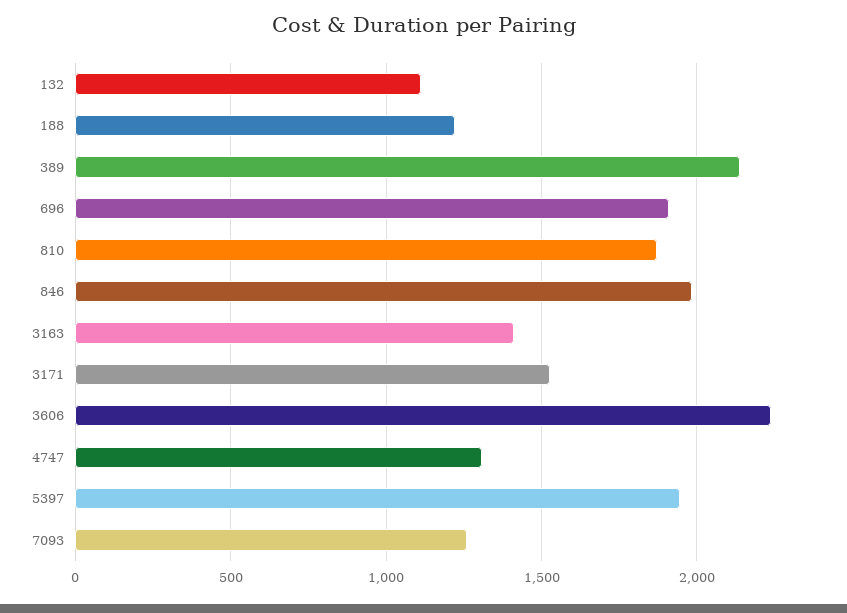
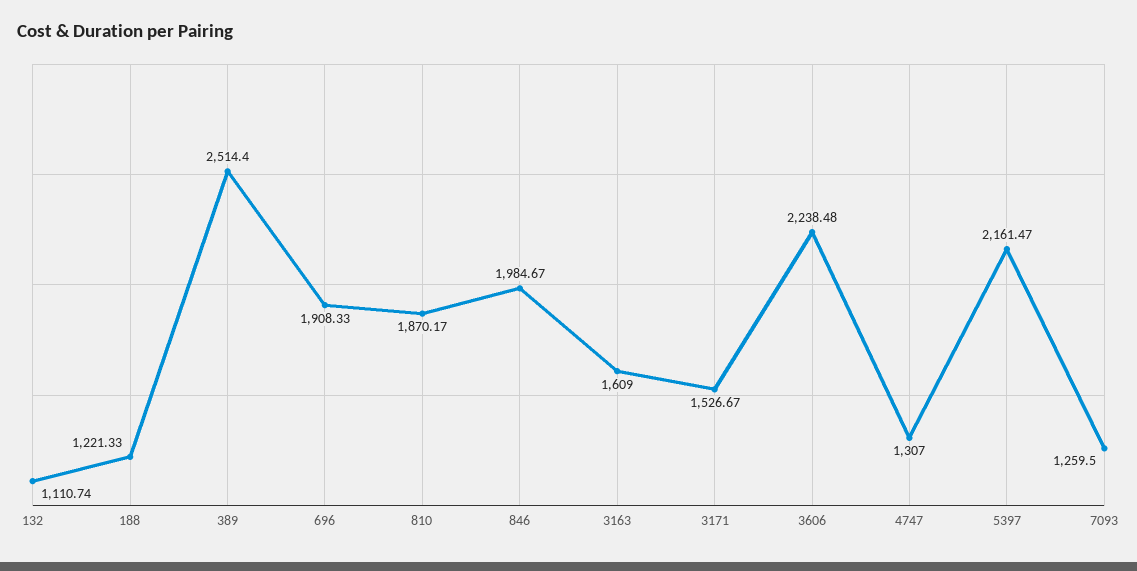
389: 2150 -> 2514.4
3163: 1400 -> 1609
5397: 1950 -> 2161.47

